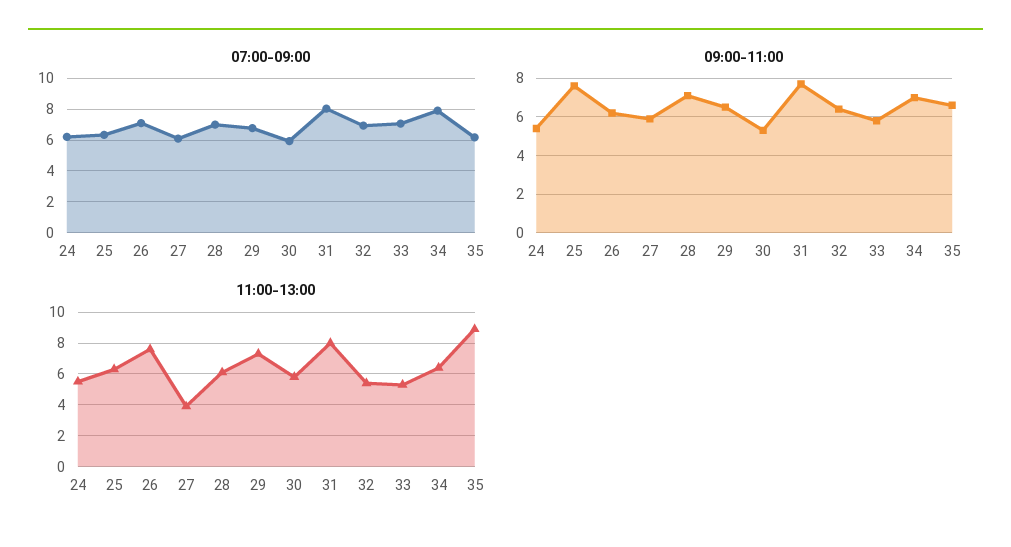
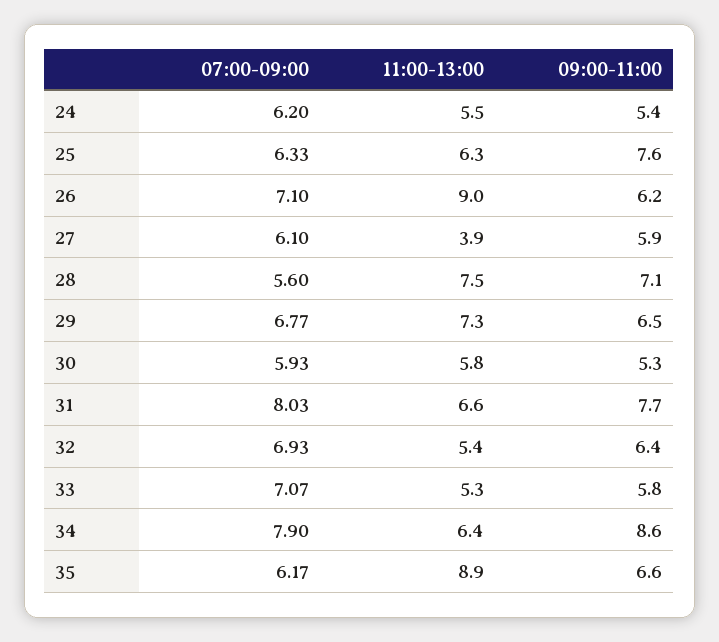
07:00-09:00, 28: 7 -> 5.6
09:00-11:00, 34: 7 -> 8.6
11:00-13:00, 26: 7.5 -> 9
11:00-13:00, 28: 6 -> 7.5
11:00-13:00, 31: 8 -> 6.6

